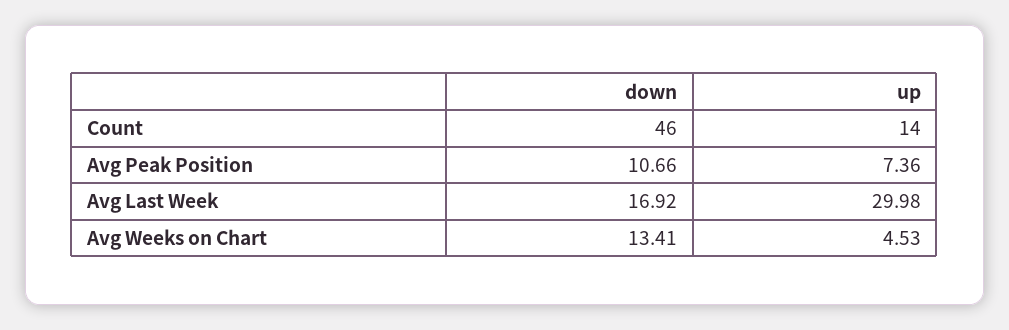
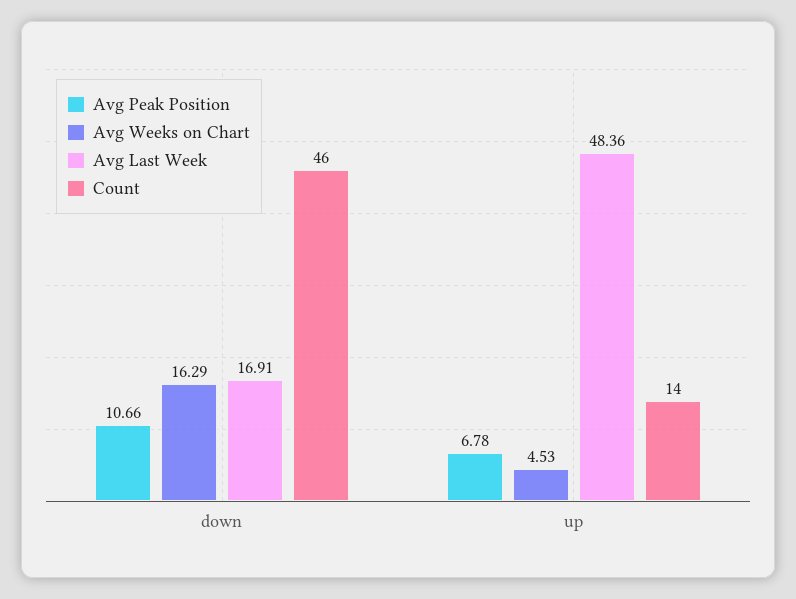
Avg Peak Position, up: 7.36 -> 6.78
Avg Last Week, down: 16.92 -> 16.91
Avg Last Week, up: 29.98 -> 48.36
Avg Weeks on Chart, down: 13.41 -> 16.29

